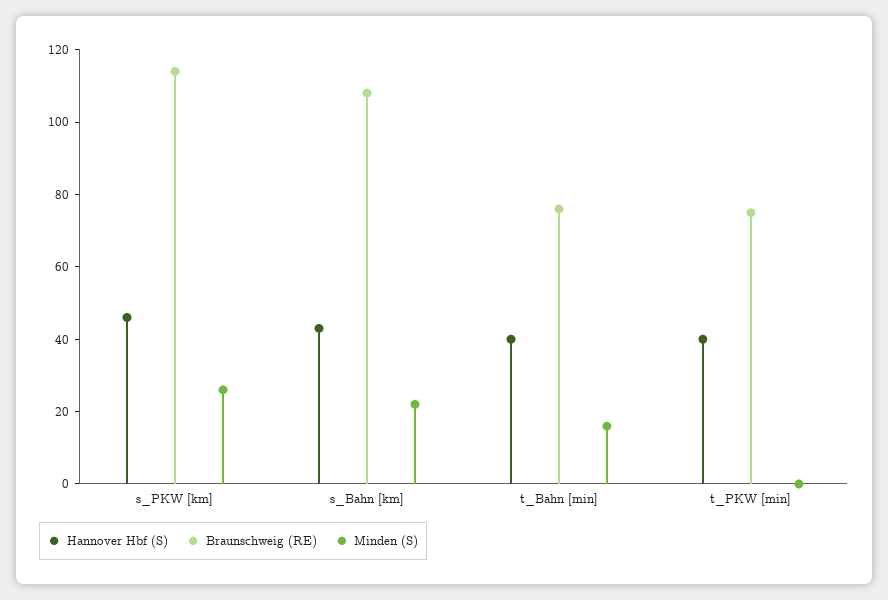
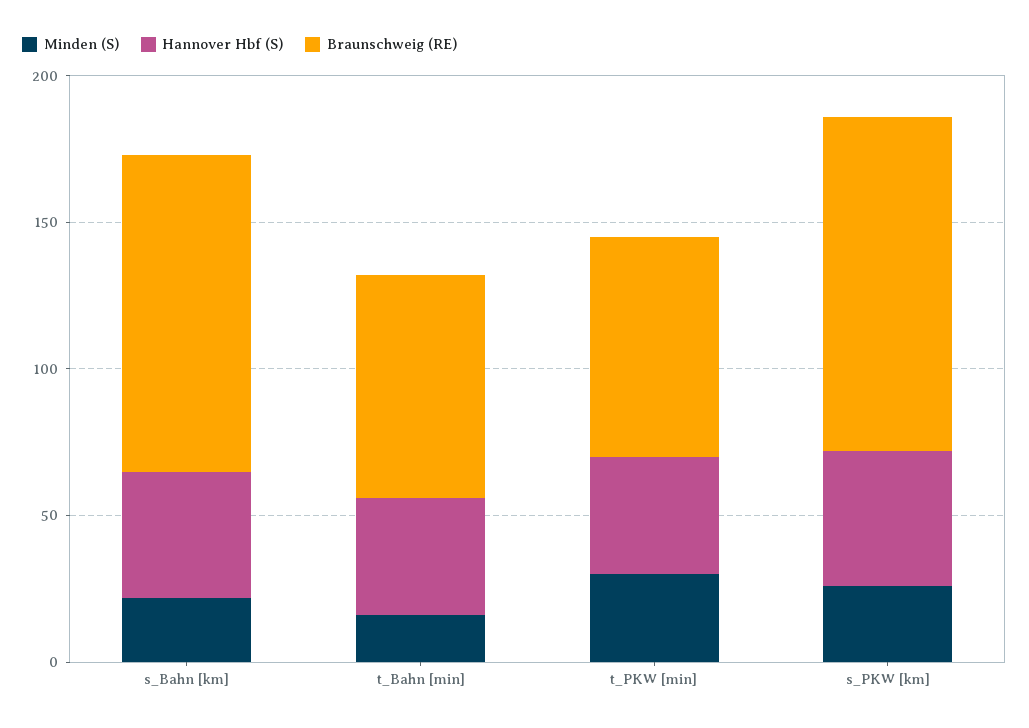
Minden (S), t_PKW [min]: 0 -> 30

